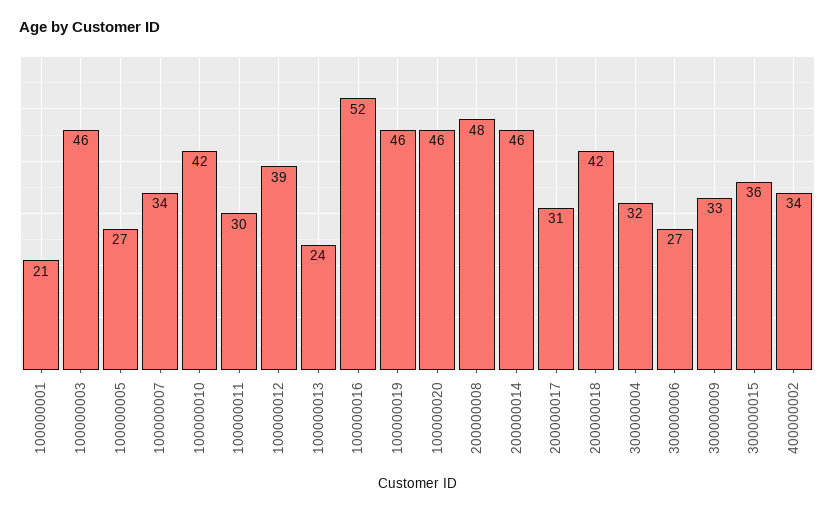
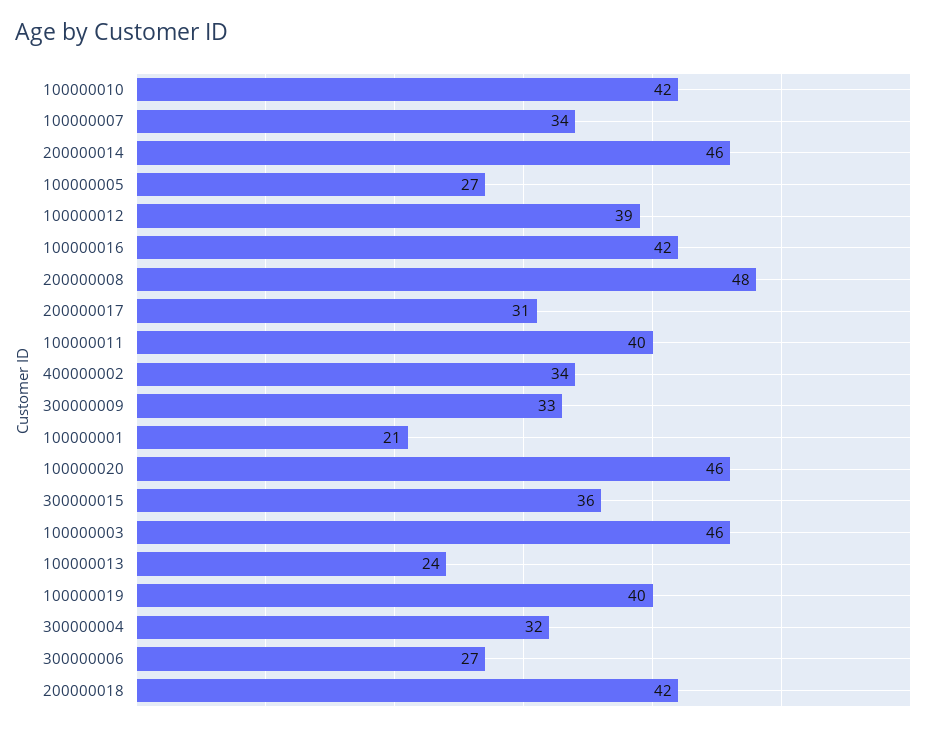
100000011: 30 -> 40
100000016: 52 -> 42
100000019: 46 -> 40

